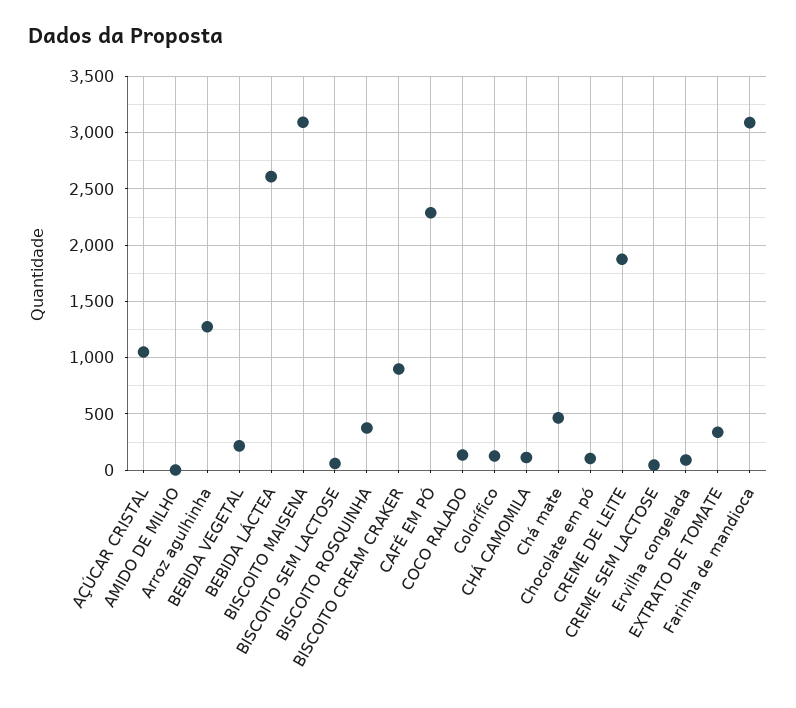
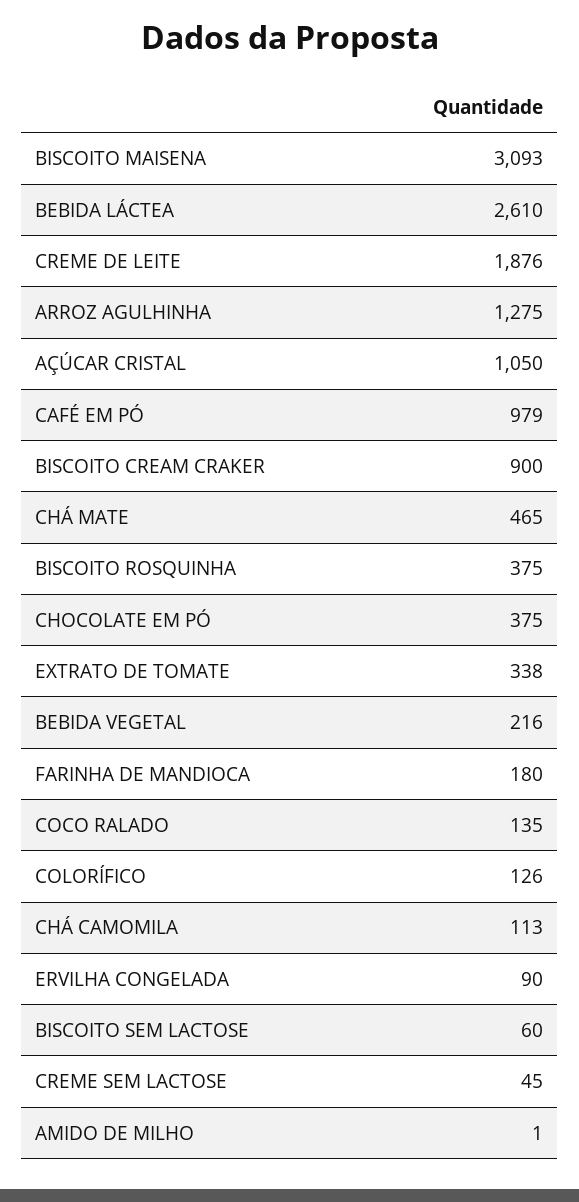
CAFÉ EM PÓ: 2300 -> 979
Chocolate em pó: 100 -> 375
Farinha de mandioca: 3100 -> 180

